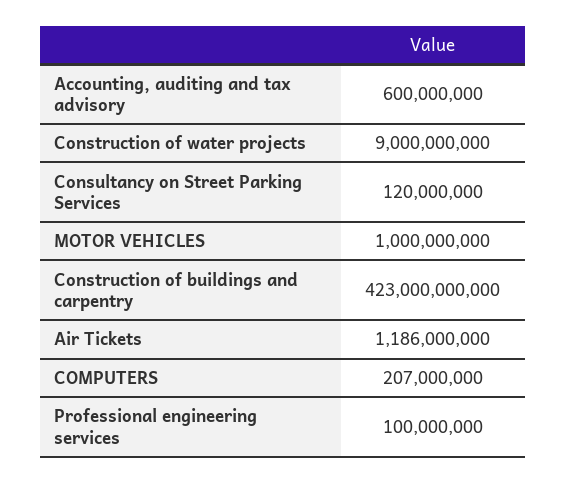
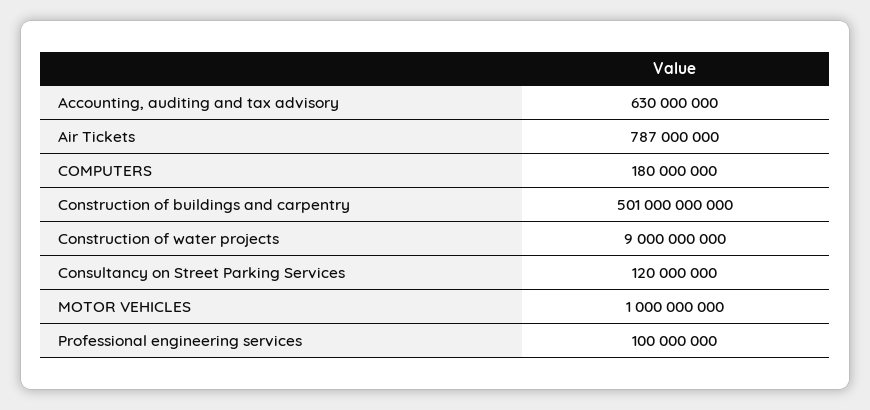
Accounting, auditing and tax advisory: 600000000 -> 630000000
Construction of buildings and carpentry: 423000000000 -> 501000000000
Air Tickets: 1186000000 -> 787000000
COMPUTERS: 207000000 -> 180000000

